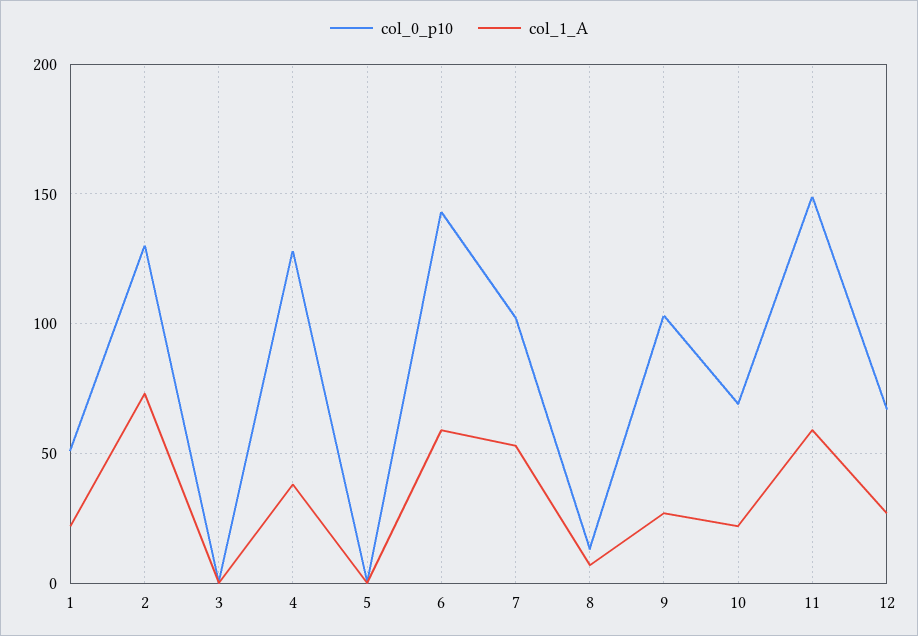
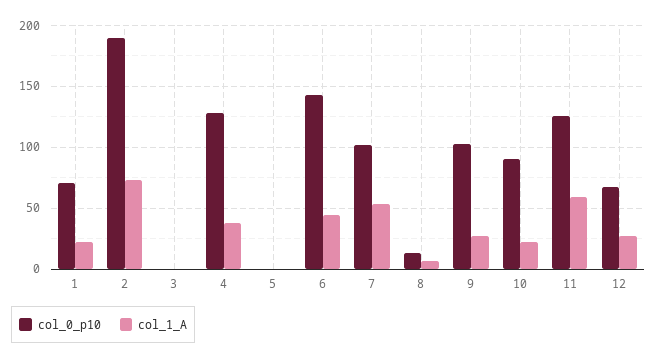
col_0_p10, 1: 50 -> 70
col_0_p10, 2: 130 -> 190
col_1_A, 6: 60 -> 45
col_0_p10, 10: 70 -> 90
col_0_p10, 11: 150 -> 125

